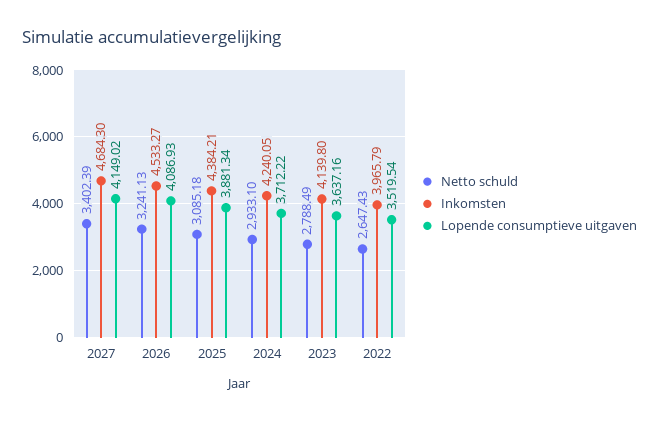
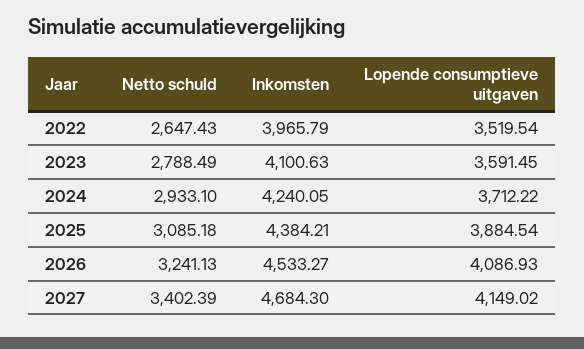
Lopende consumptieve uitgaven, 2025: 3881.34 -> 3884.54
Inkomsten, 2023: 4139.8 -> 4100.63
Lopende consumptieve uitgaven, 2023: 3637.16 -> 3591.45

